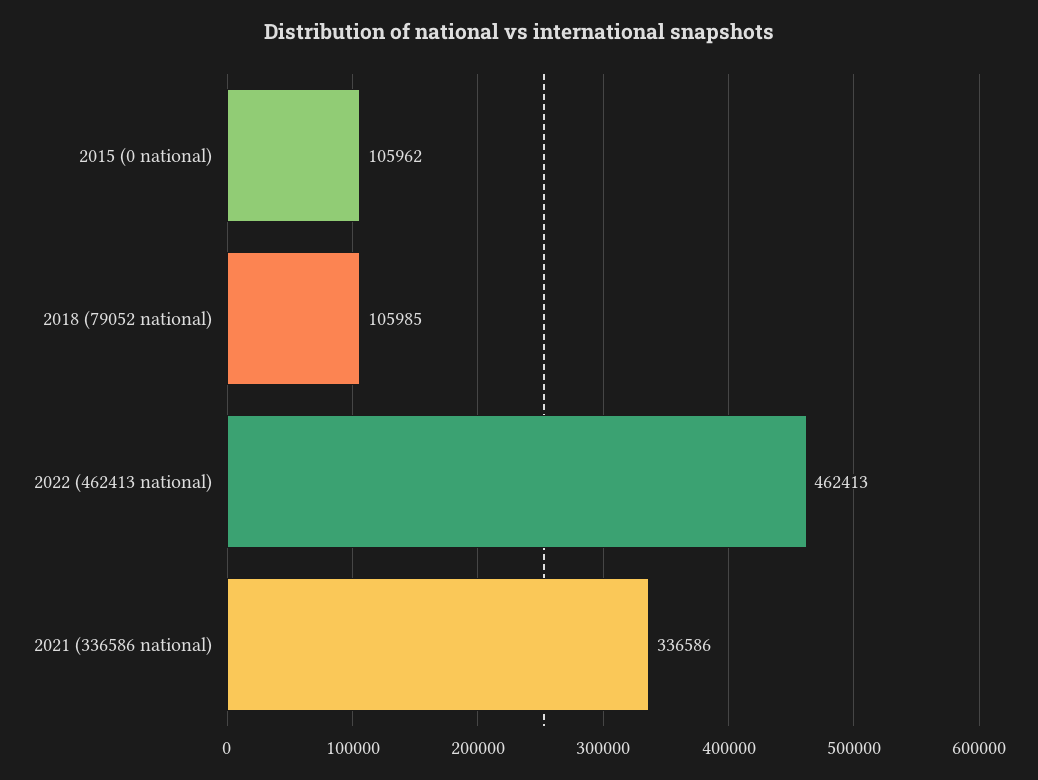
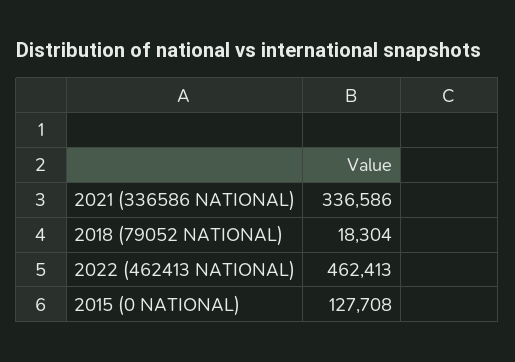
2015 (0 national): 105962 -> 127708
2018 (79052 national): 105985 -> 18304

